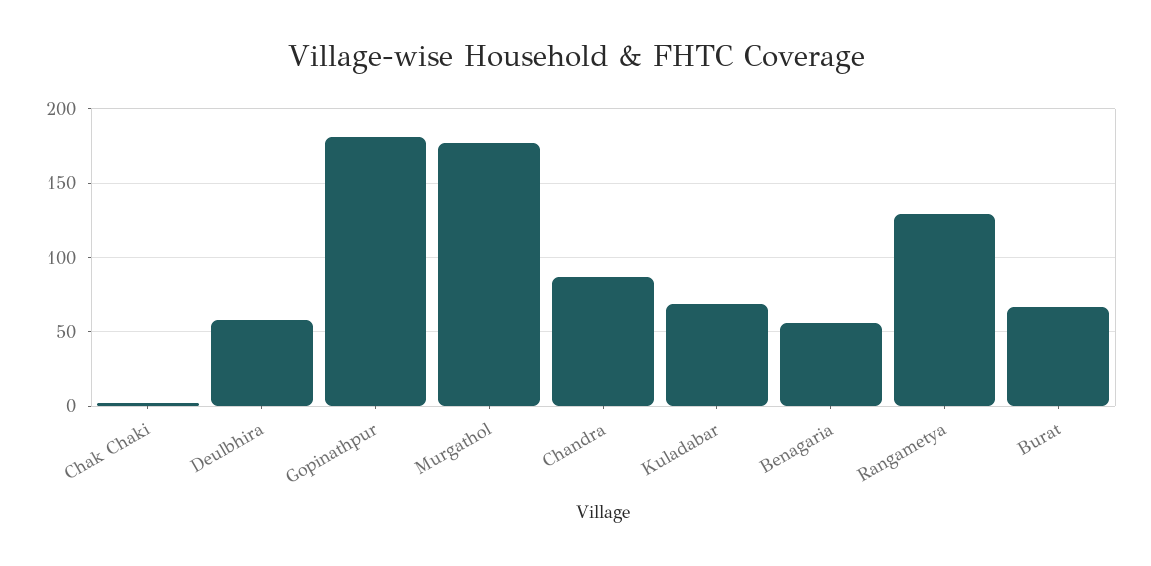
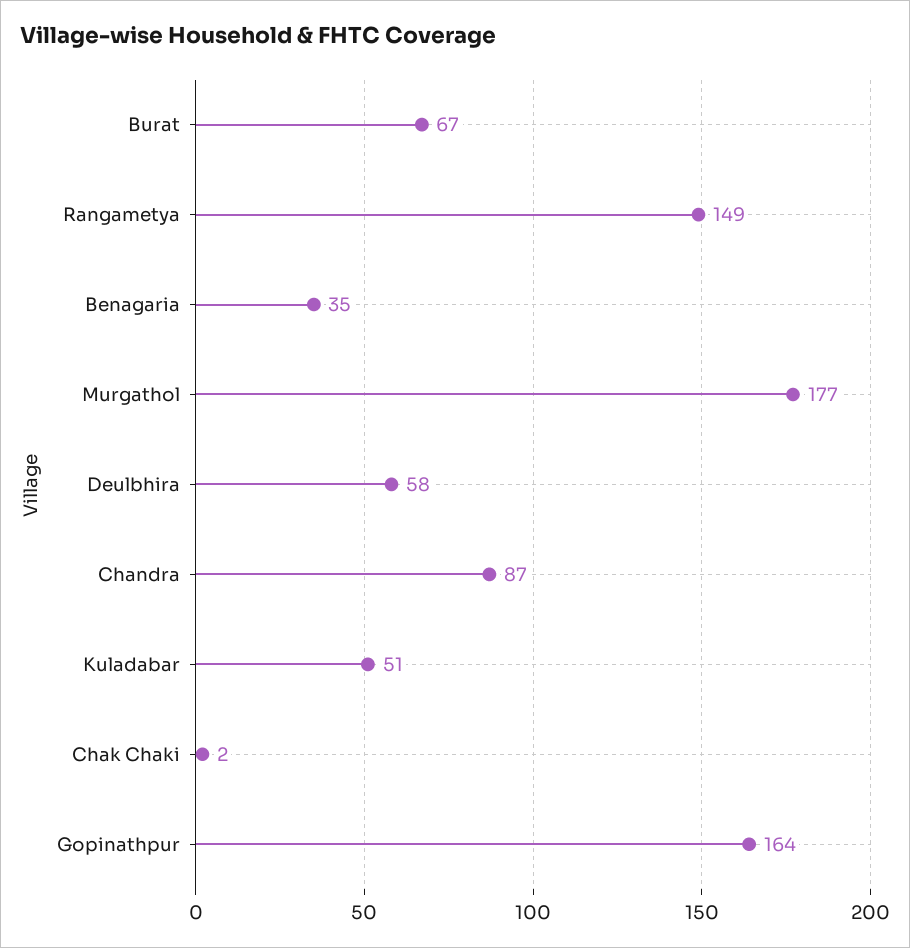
Gopinathpur: 180 -> 164
Kuladabar: 70 -> 51
Benagaria: 55 -> 35
Rangametya: 130 -> 149

